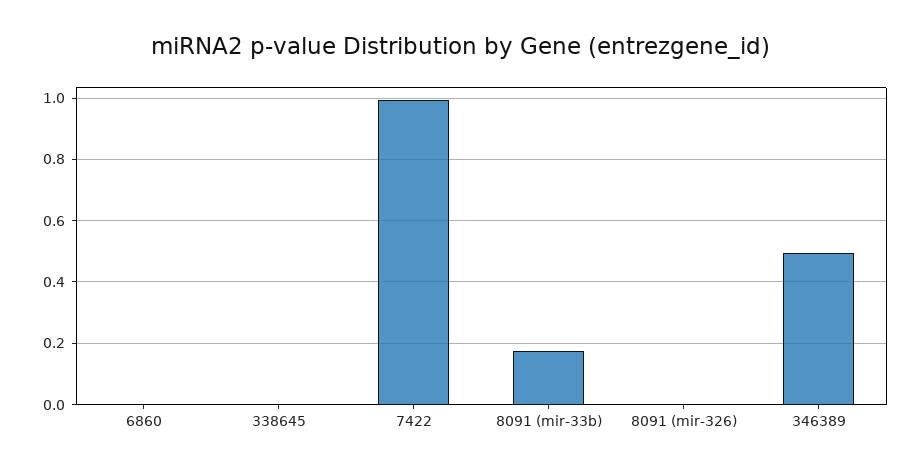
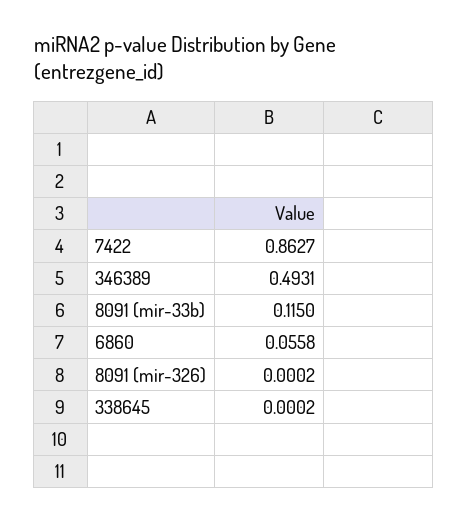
6860: 0 -> 0.0558
7422: 1 -> 0.8627
8091 (mir-33b): 0.18 -> 0.115

